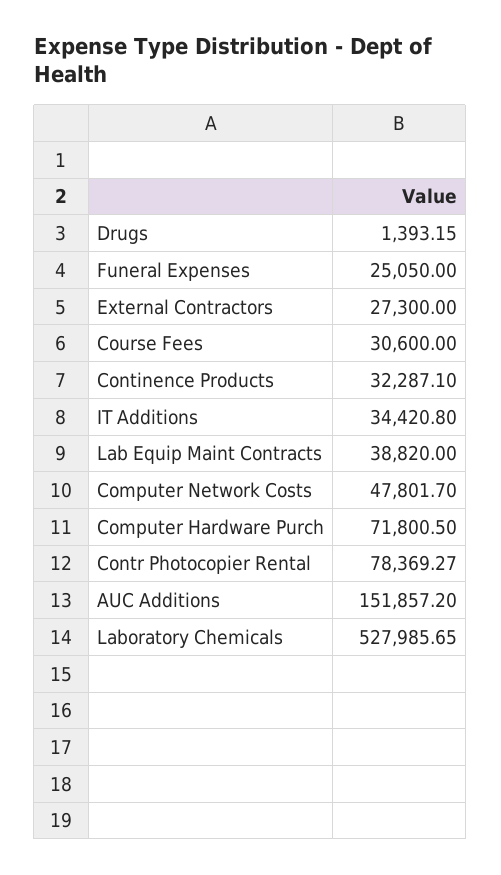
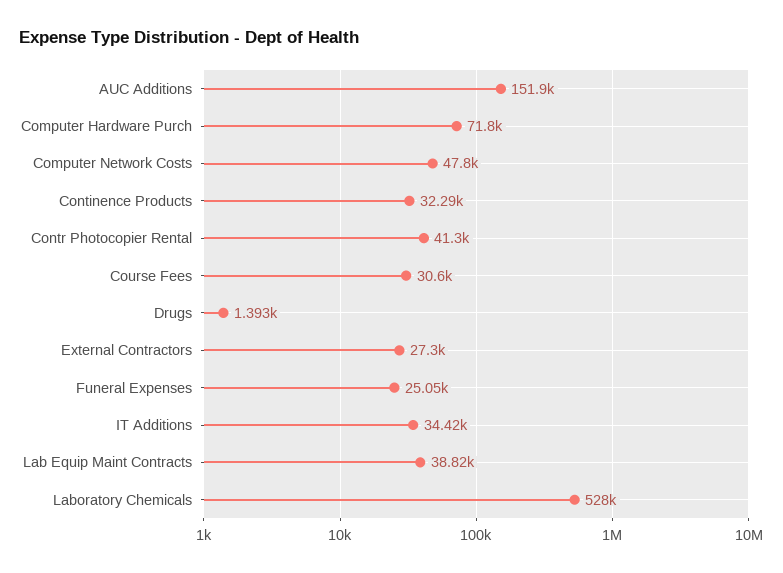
Contr Photocopier Rental: 78369.27 -> 41300

